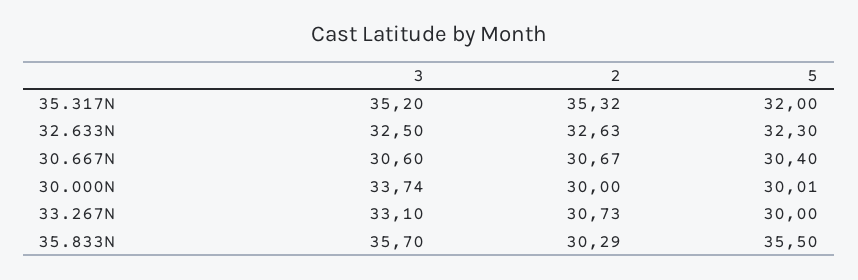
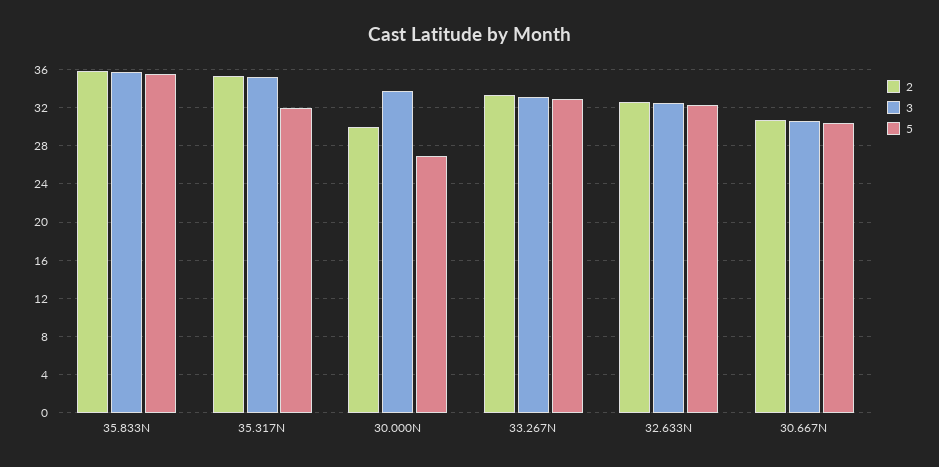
5, 30.000N: 30.01 -> 27
2, 33.267N: 30.73 -> 33
5, 33.267N: 30 -> 33
2, 35.833N: 30.29 -> 36

